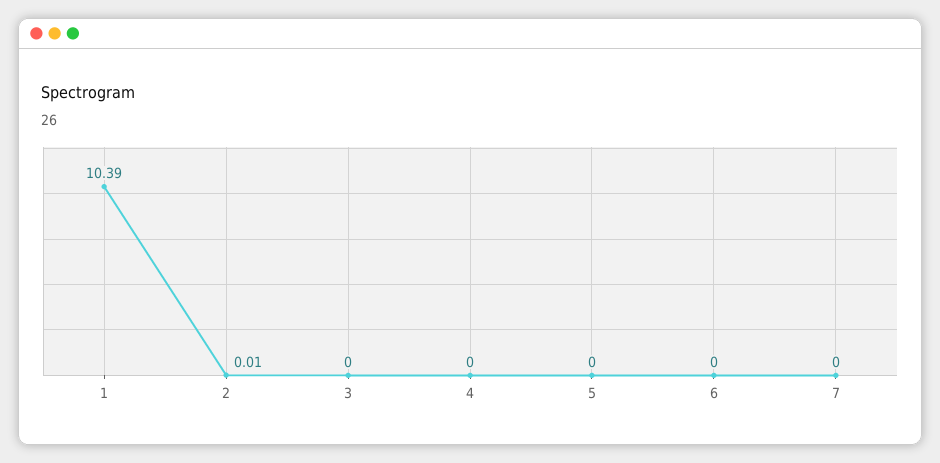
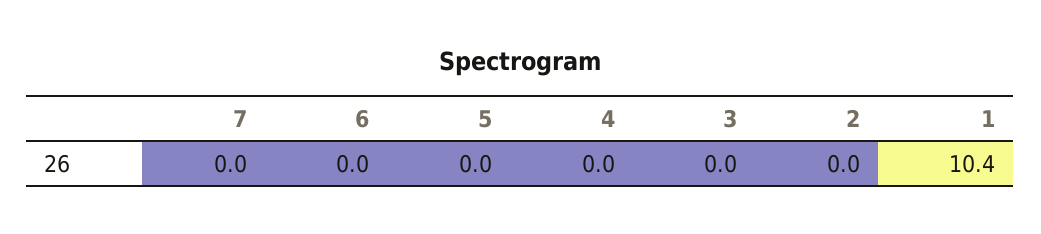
1: 10.39 -> 10.4
2: 0.01 -> 0

